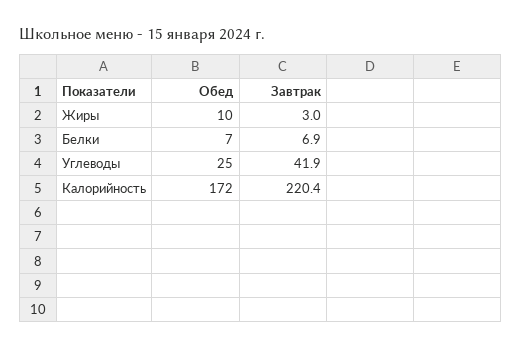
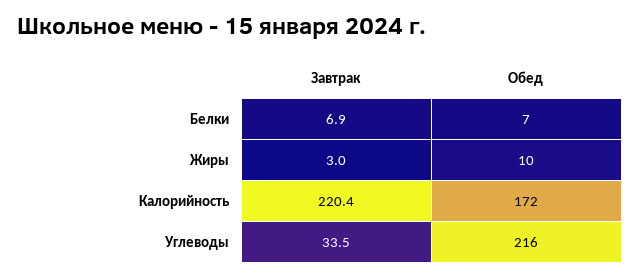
Обед, Углеводы: 25 -> 216
Завтрак, Углеводы: 41.9 -> 33.5

